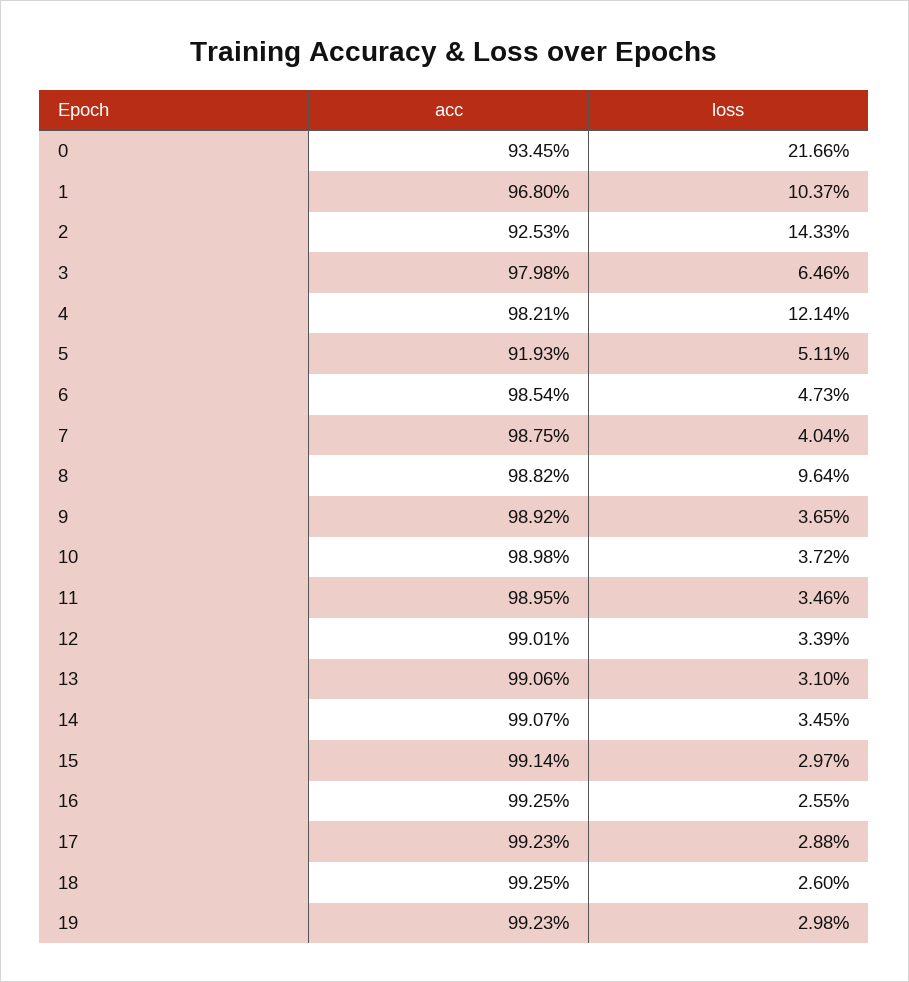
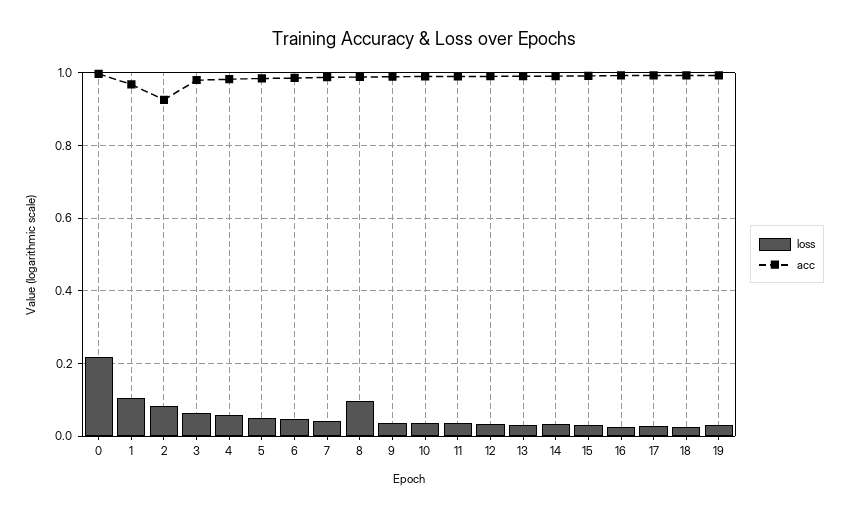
acc, 0: 0.9345 -> 1
loss, 2: 0.1433 -> 0.08
loss, 4: 0.1214 -> 0.06
acc, 5: 0.9193 -> 0.98

